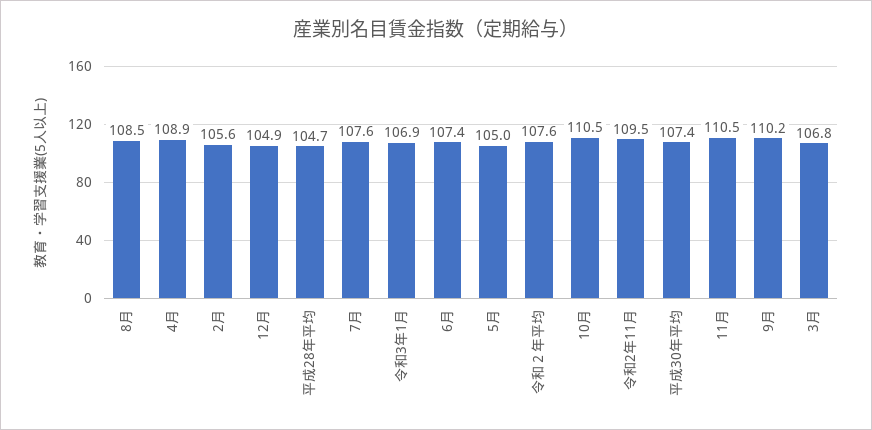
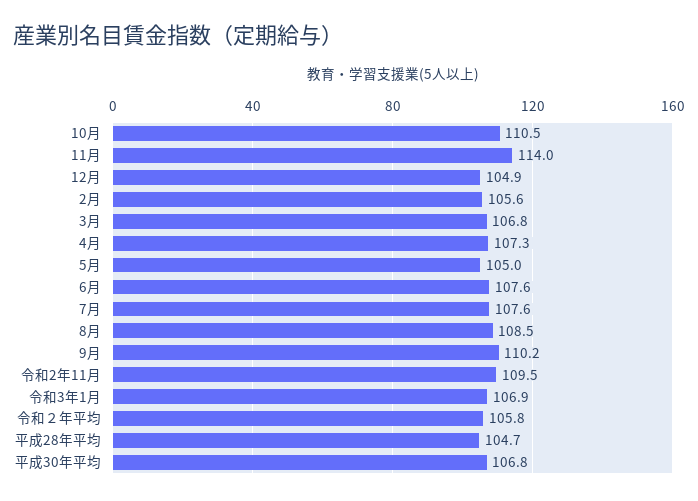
4月: 108.9 -> 107.3
6月: 107.4 -> 107.6
令和２年平均: 107.6 -> 105.8
平成30年平均: 107.4 -> 106.8
11月: 110.5 -> 114

